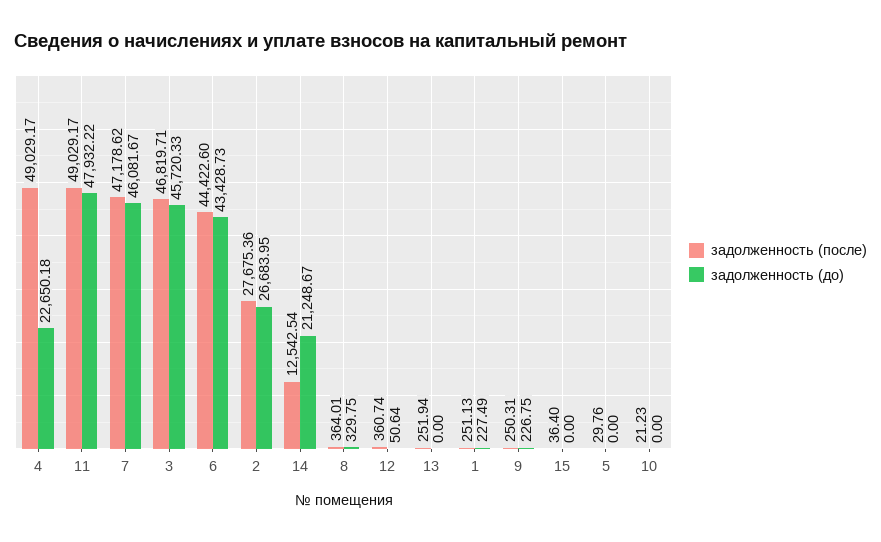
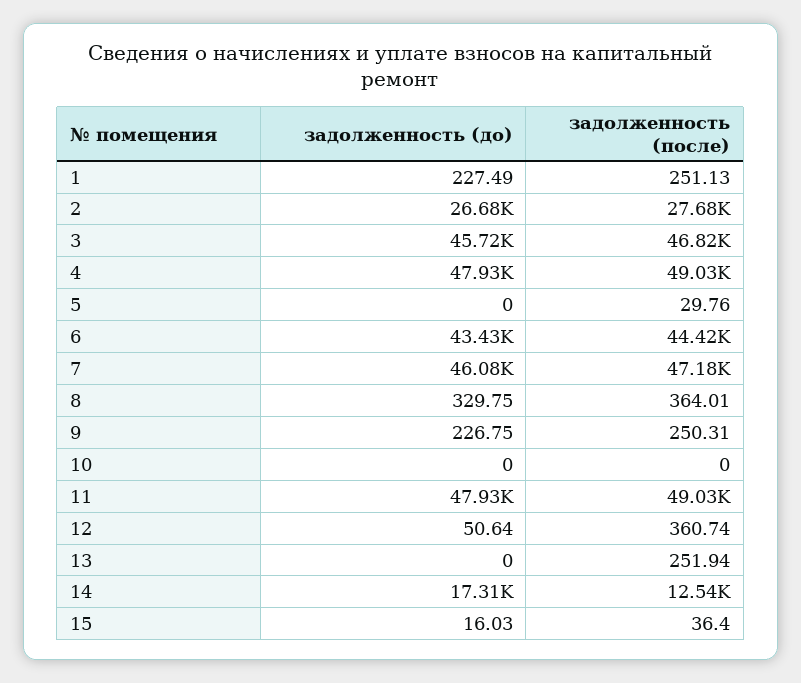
задолженность (до), 4: 22650.18 -> 47930
задолженность (до), 14: 21248.67 -> 17310
задолженность (до), 15: 0 -> 16.03
задолженность (после), 10: 21.23 -> 0

